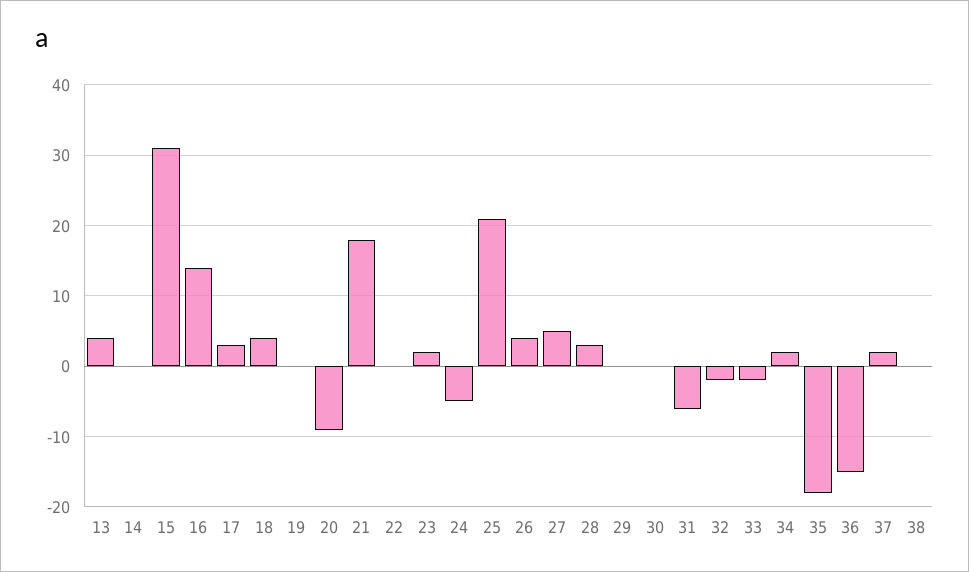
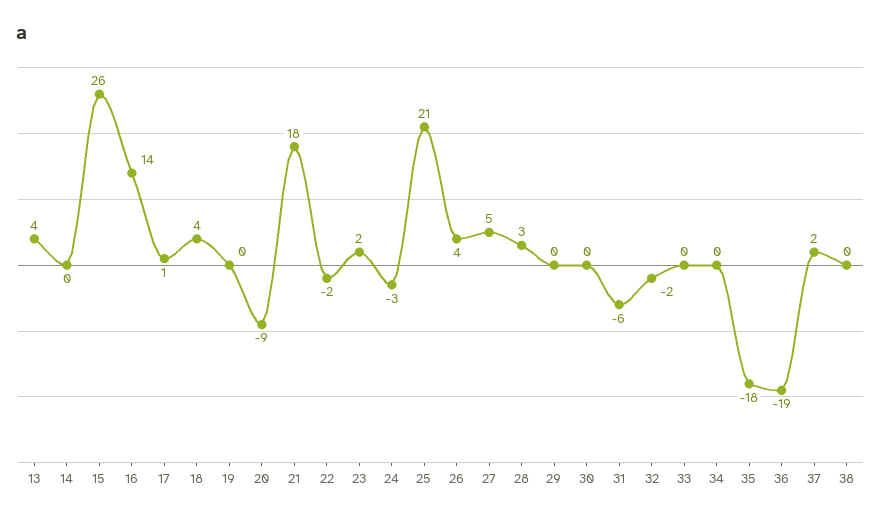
15: 31 -> 26
17: 3 -> 1
22: 0 -> -2
24: -5 -> -3
33: -2 -> 0
34: 2 -> 0
36: -15 -> -19

